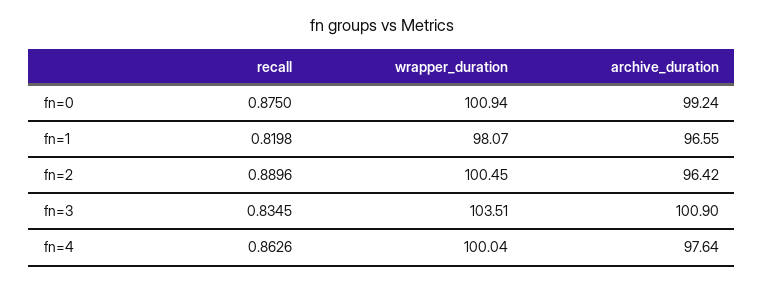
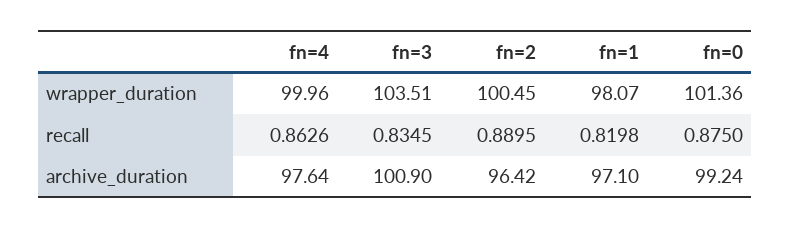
wrapper_duration, fn=0: 100.94 -> 101.36
archive_duration, fn=1: 96.55 -> 97.1
recall, fn=2: 0.8896 -> 0.8895
wrapper_duration, fn=4: 100.04 -> 99.96

